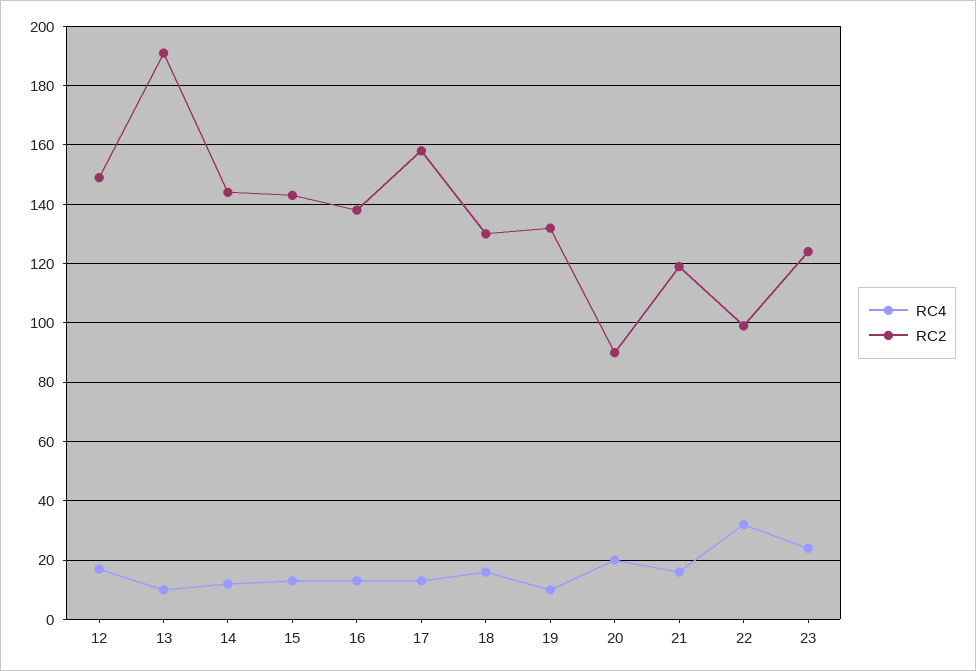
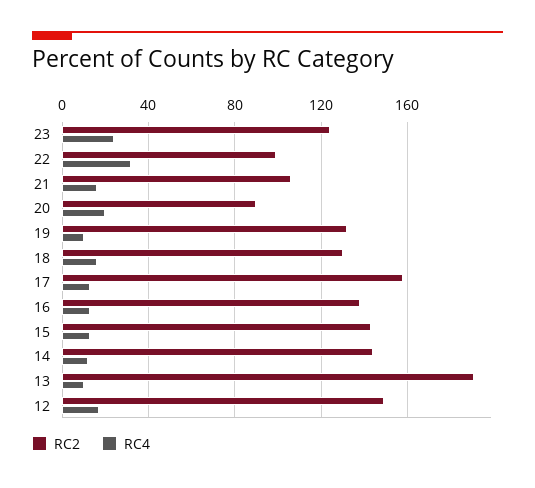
RC2, 21: 120 -> 105

